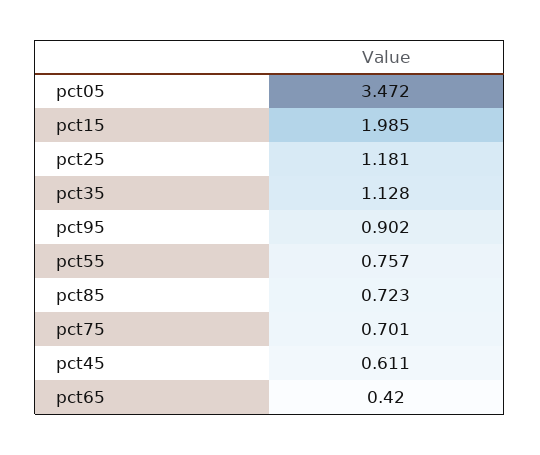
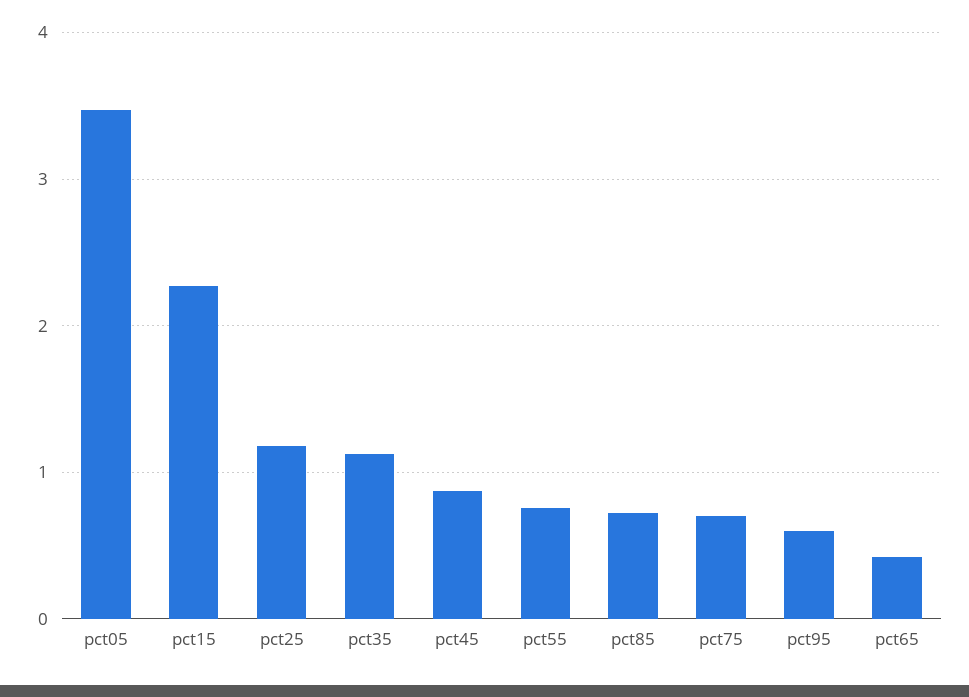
pct15: 1.985 -> 2.3
pct95: 0.902 -> 0.6
pct45: 0.611 -> 0.9

